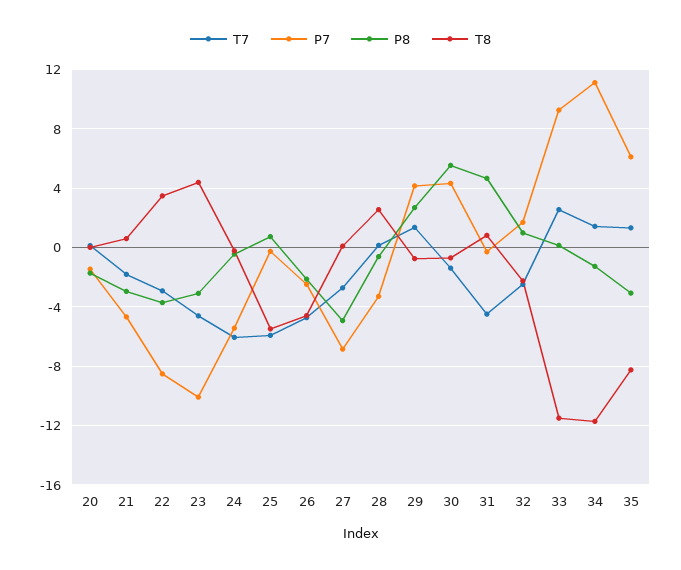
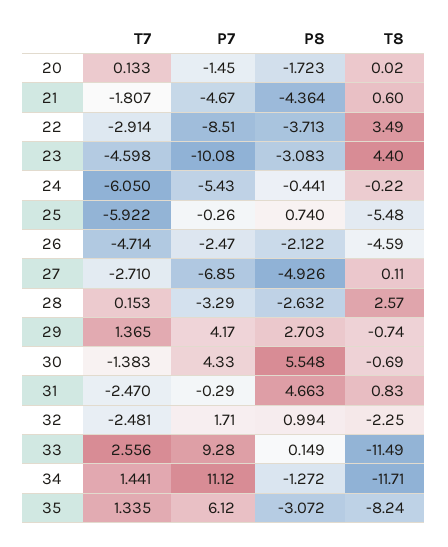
P8, 21: -3 -> -4.364
P8, 28: -0.5 -> -2.632
T7, 31: -4.5 -> -2.47

